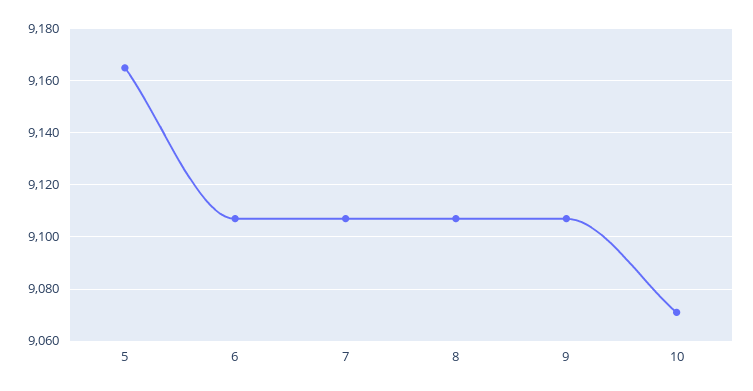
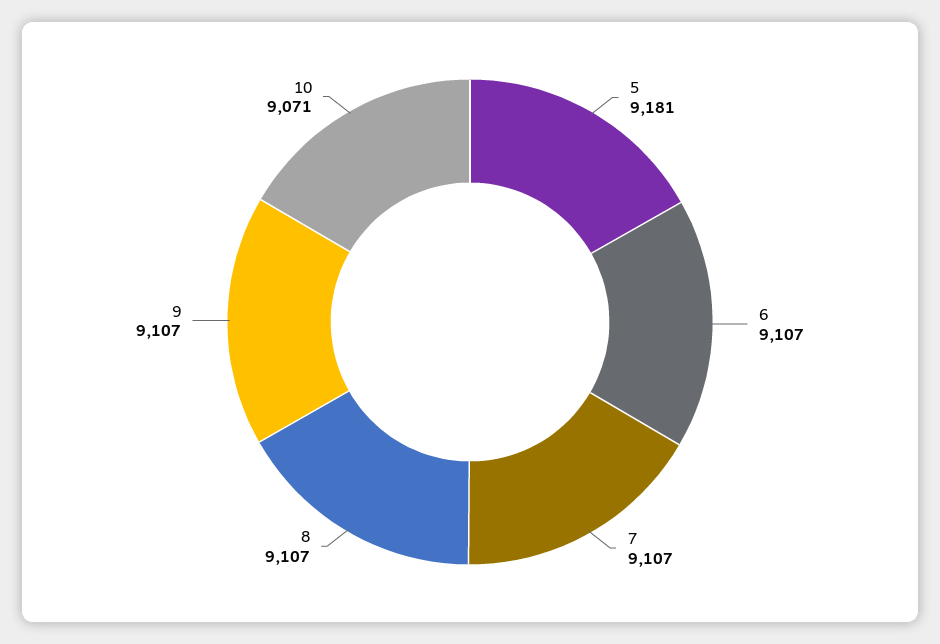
5: 9165 -> 9181

